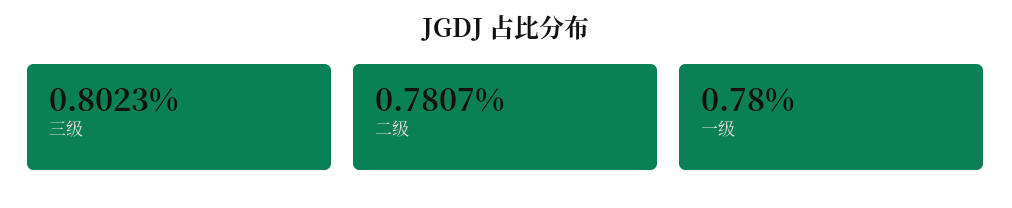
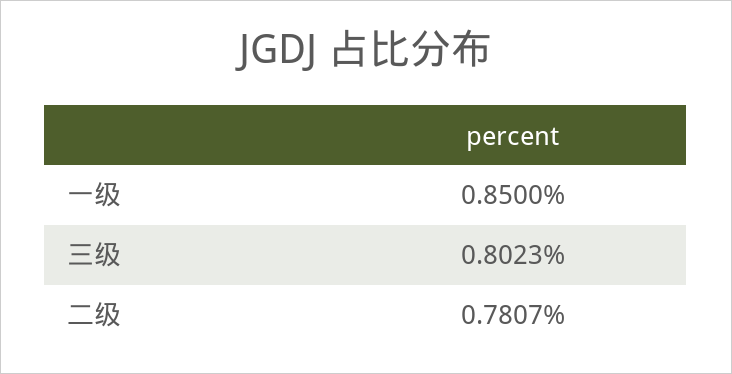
一级: 0.78 -> 0.85

